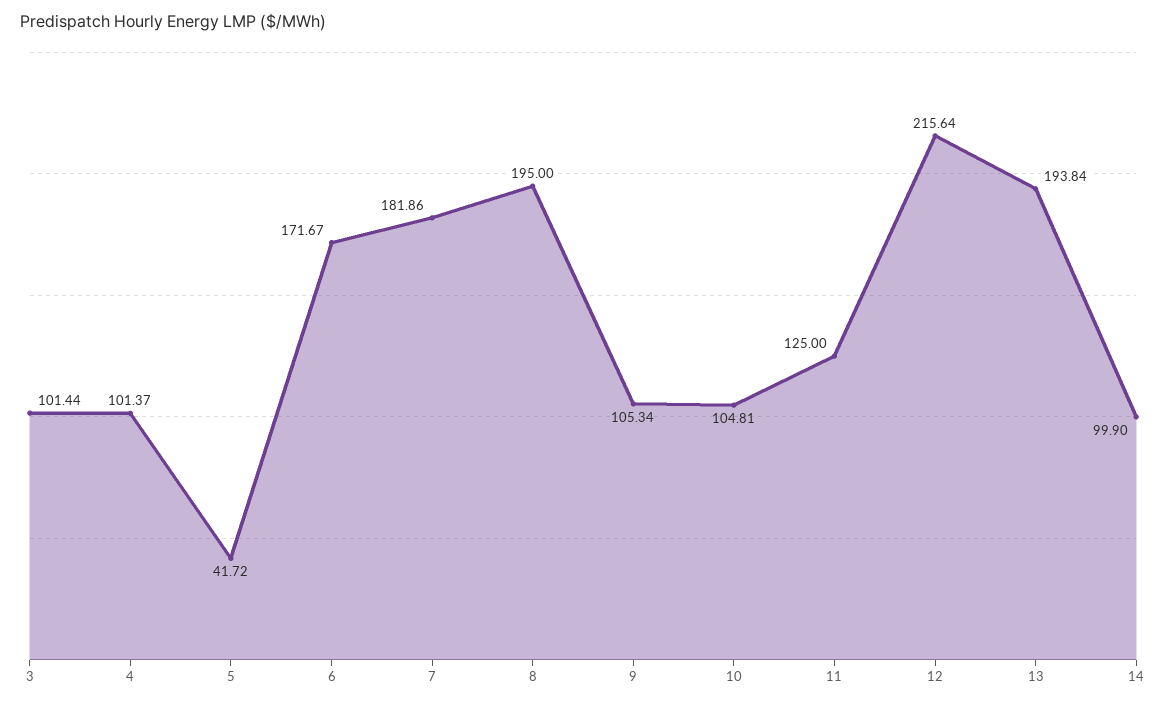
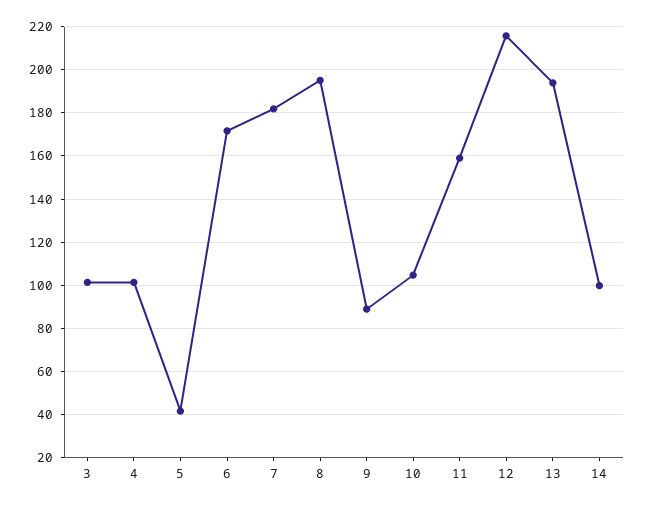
9: 105.34 -> 90
11: 125 -> 160

